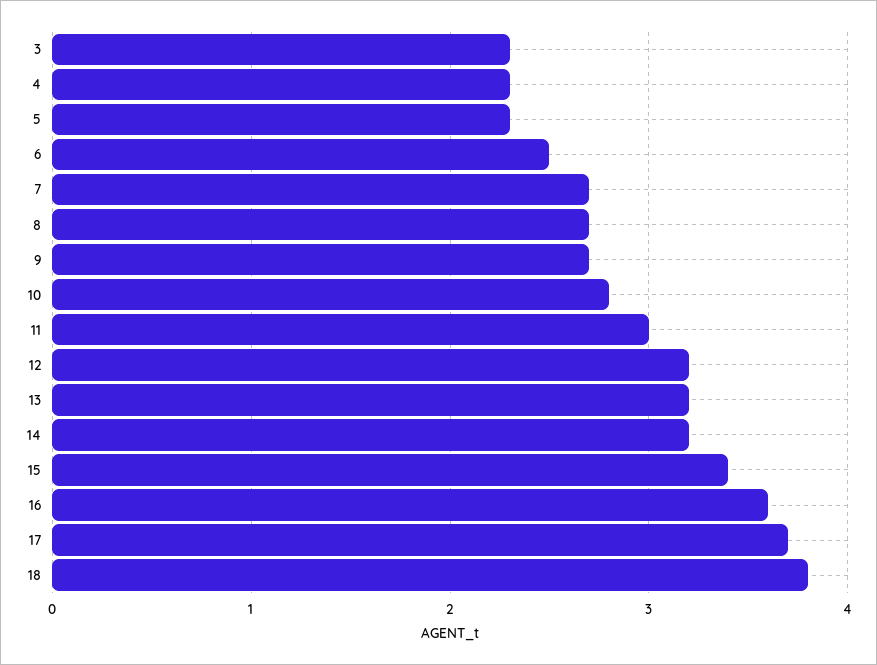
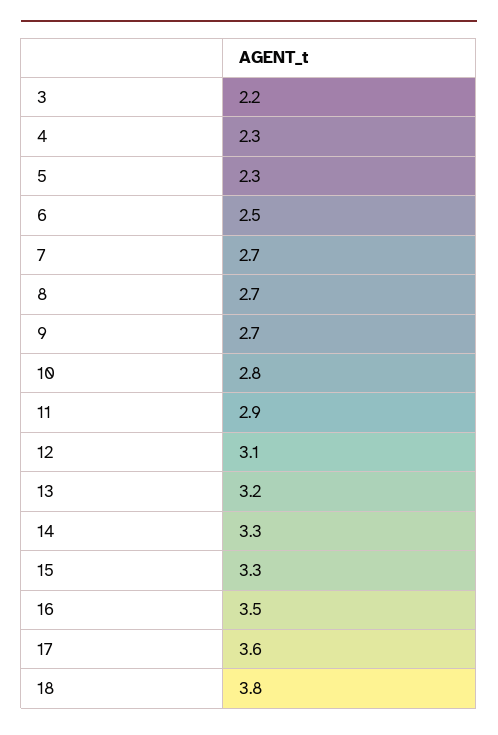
3: 2.3 -> 2.2
11: 3 -> 2.9
12: 3.2 -> 3.1
14: 3.2 -> 3.3
15: 3.4 -> 3.3
16: 3.6 -> 3.5
17: 3.7 -> 3.6

